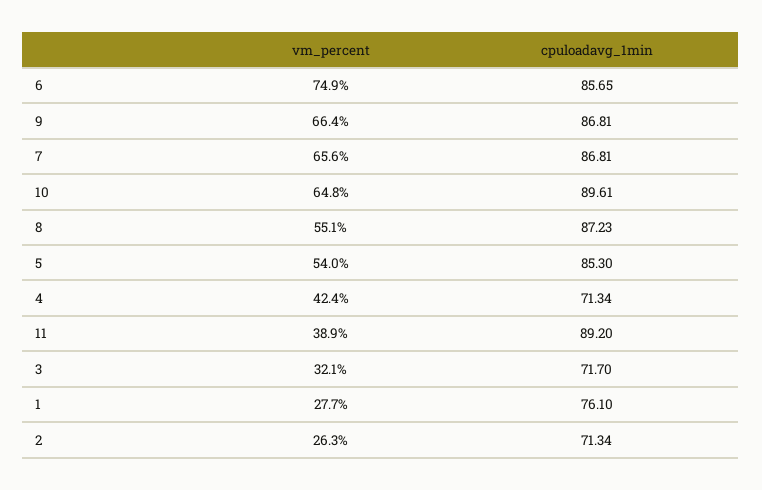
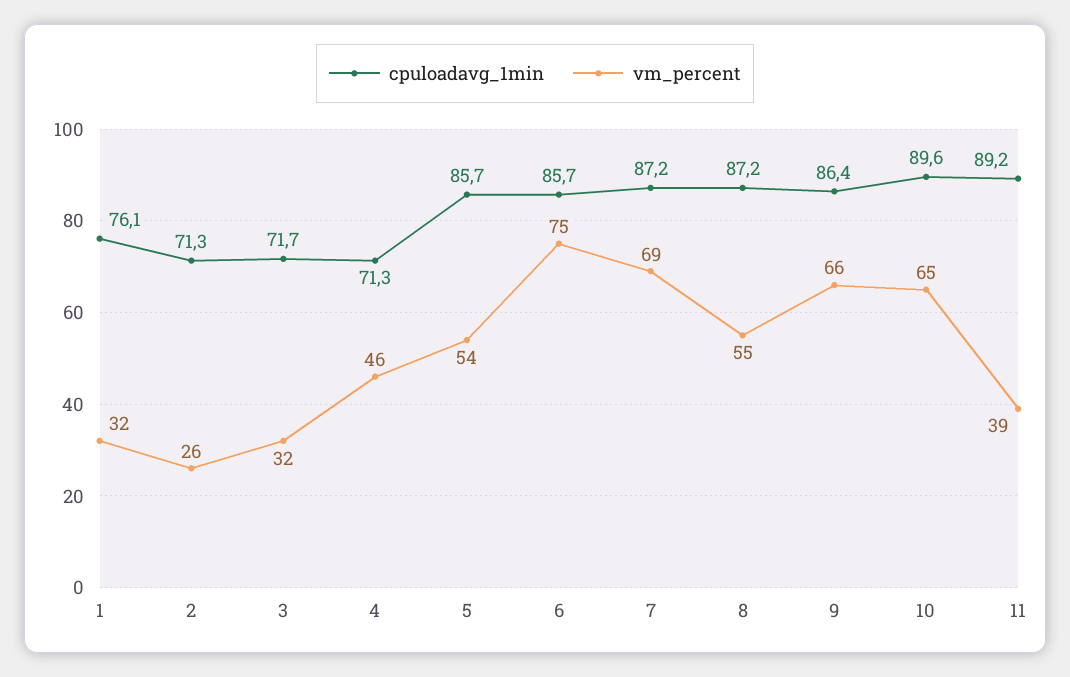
cpuloadavg_1min, 9: 86.81 -> 86.4
vm_percent, 7: 65.6 -> 69
cpuloadavg_1min, 7: 86.81 -> 87.2
cpuloadavg_1min, 5: 85.3 -> 85.7
vm_percent, 4: 42.4 -> 46
vm_percent, 1: 27.7 -> 32

